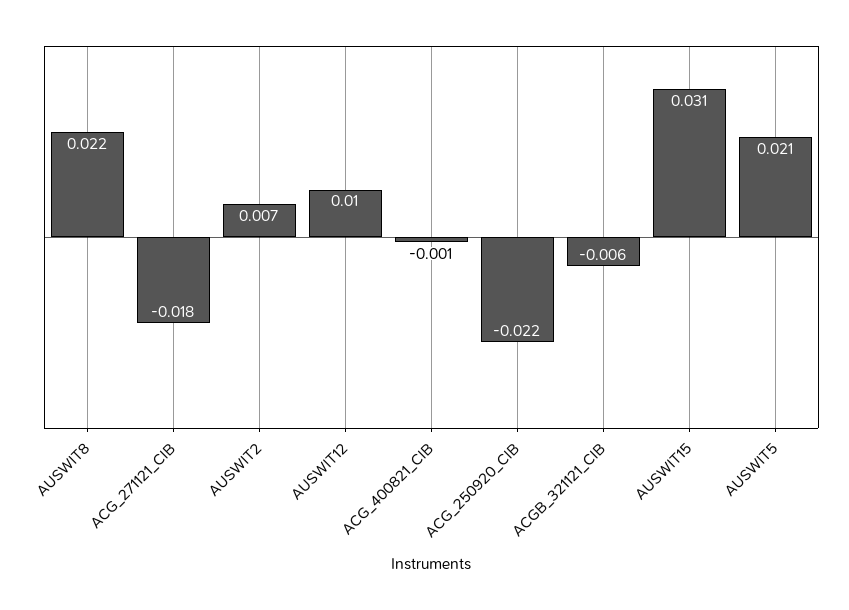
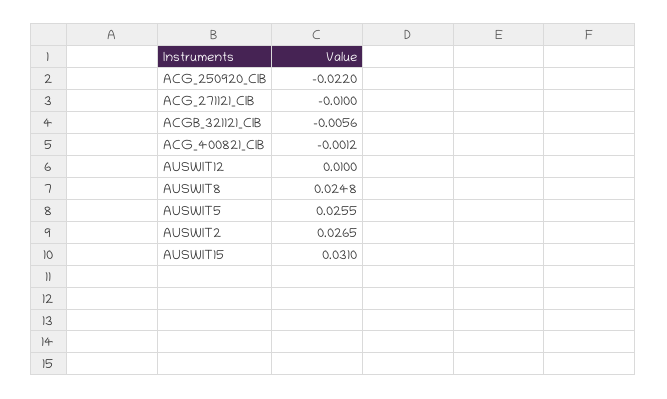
AUSWIT8: 0.022 -> 0.0248
ACG_271121_CIB: -0.018 -> -0.01
AUSWIT2: 0.007 -> 0.0265
AUSWIT5: 0.021 -> 0.0255

